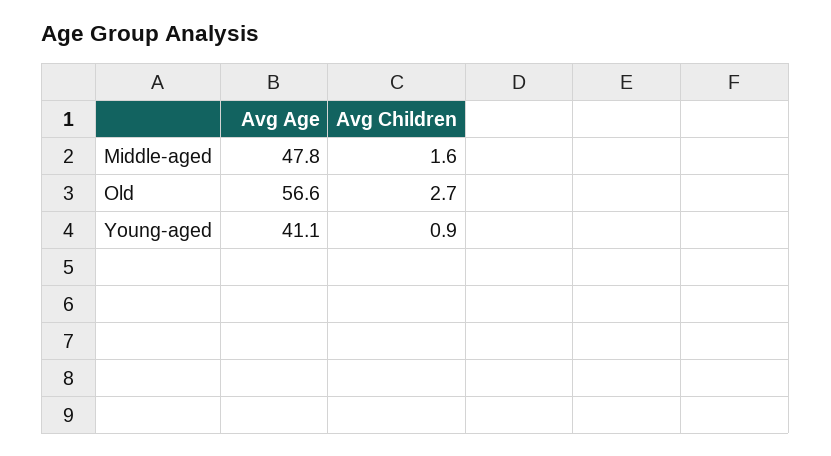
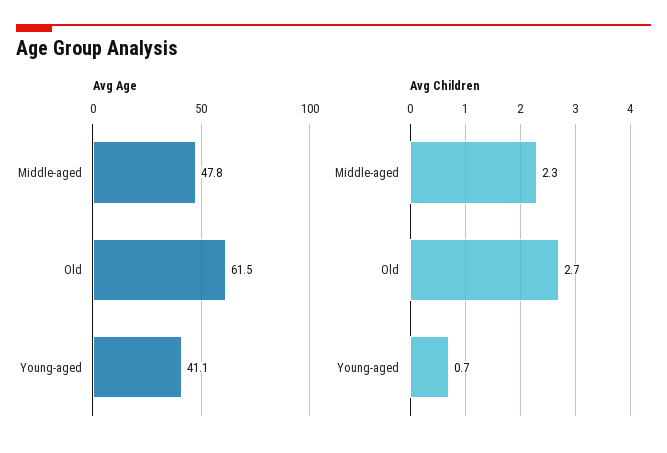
Avg Children, Middle-aged: 1.6 -> 2.3
Avg Age, Old: 56.6 -> 61.5
Avg Children, Young-aged: 0.9 -> 0.7

